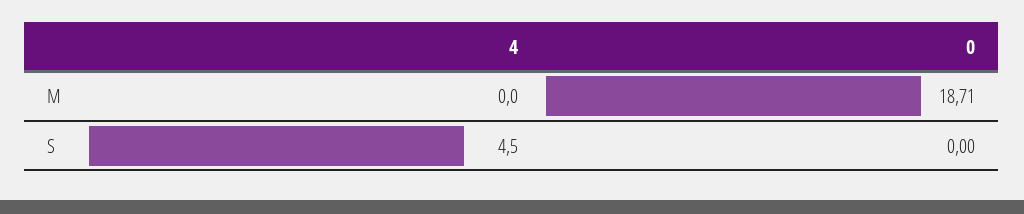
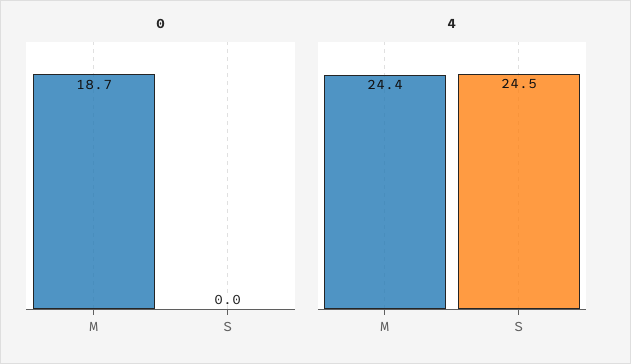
4, M: 0 -> 24.4
4, S: 4.5 -> 24.5

